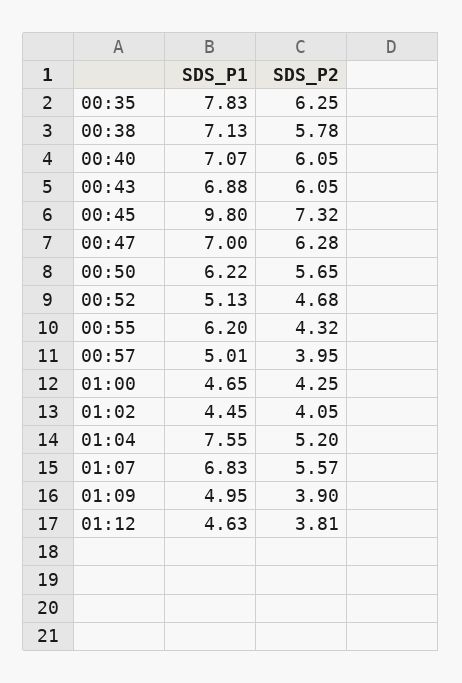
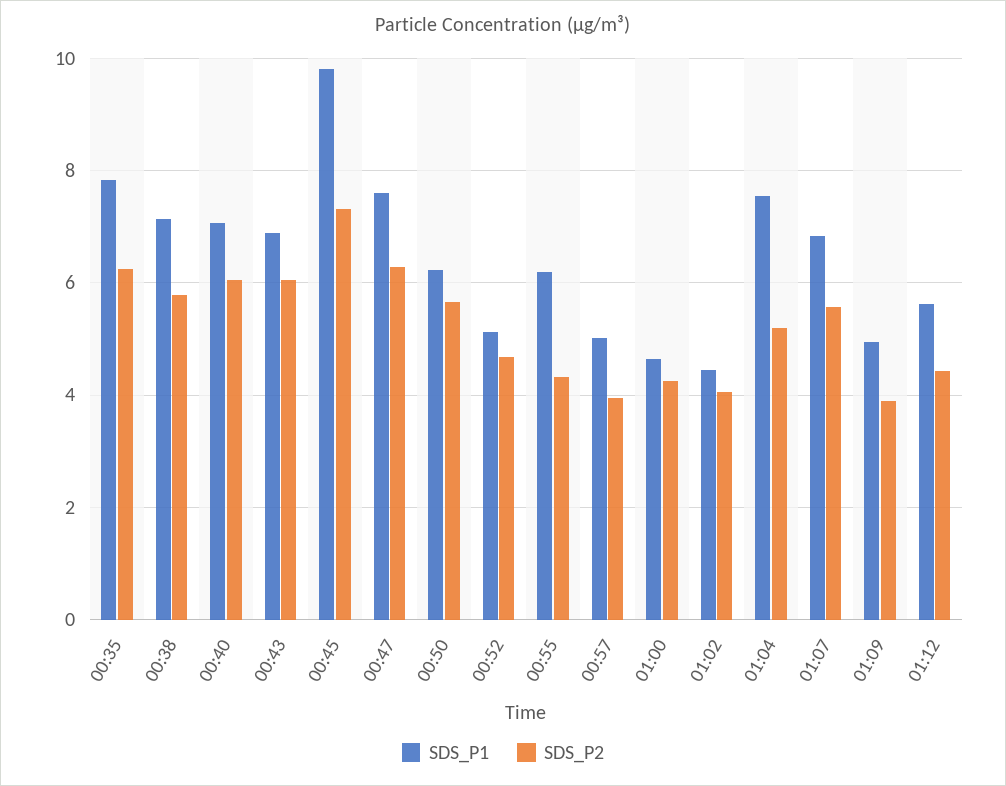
SDS_P1, 00:47: 7 -> 7.6
SDS_P1, 01:12: 4.63 -> 5.6
SDS_P2, 01:12: 3.81 -> 4.4

